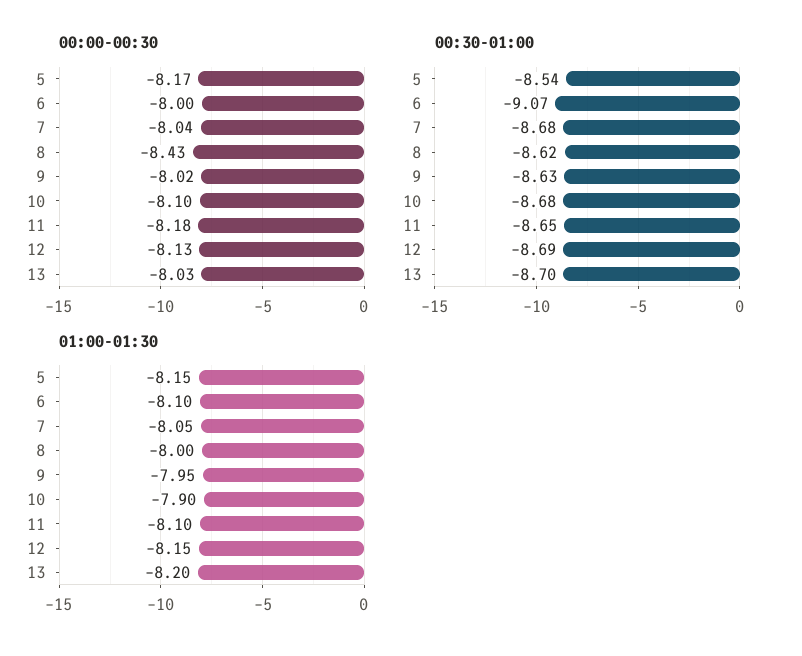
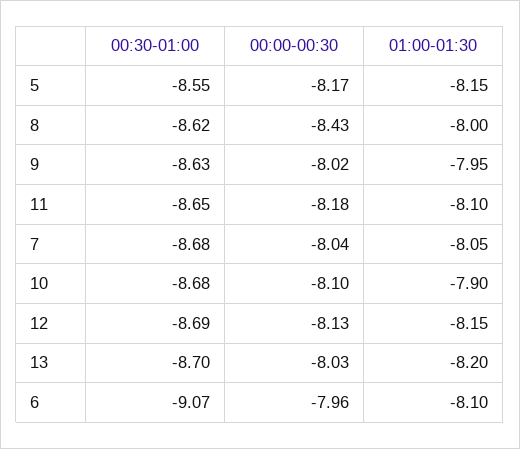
00:00-00:30, 6: -8 -> -7.96
00:30-01:00, 5: -8.54 -> -8.55

